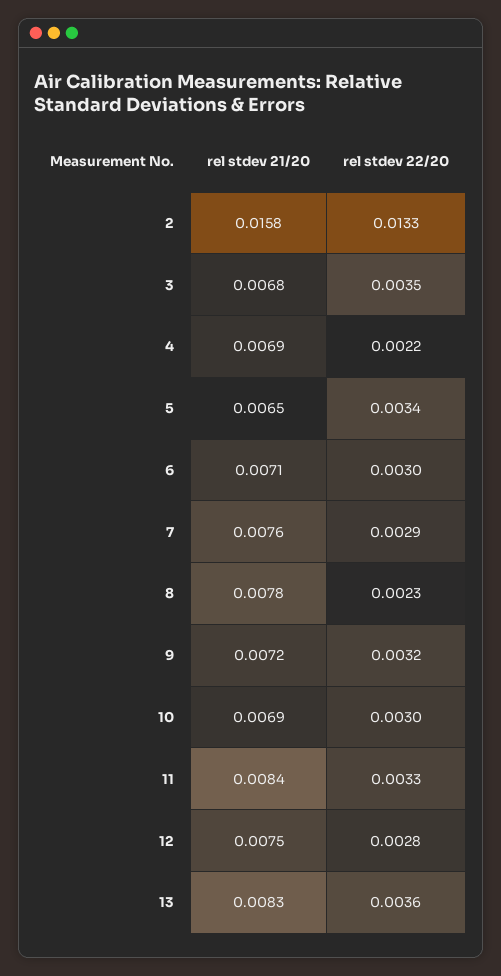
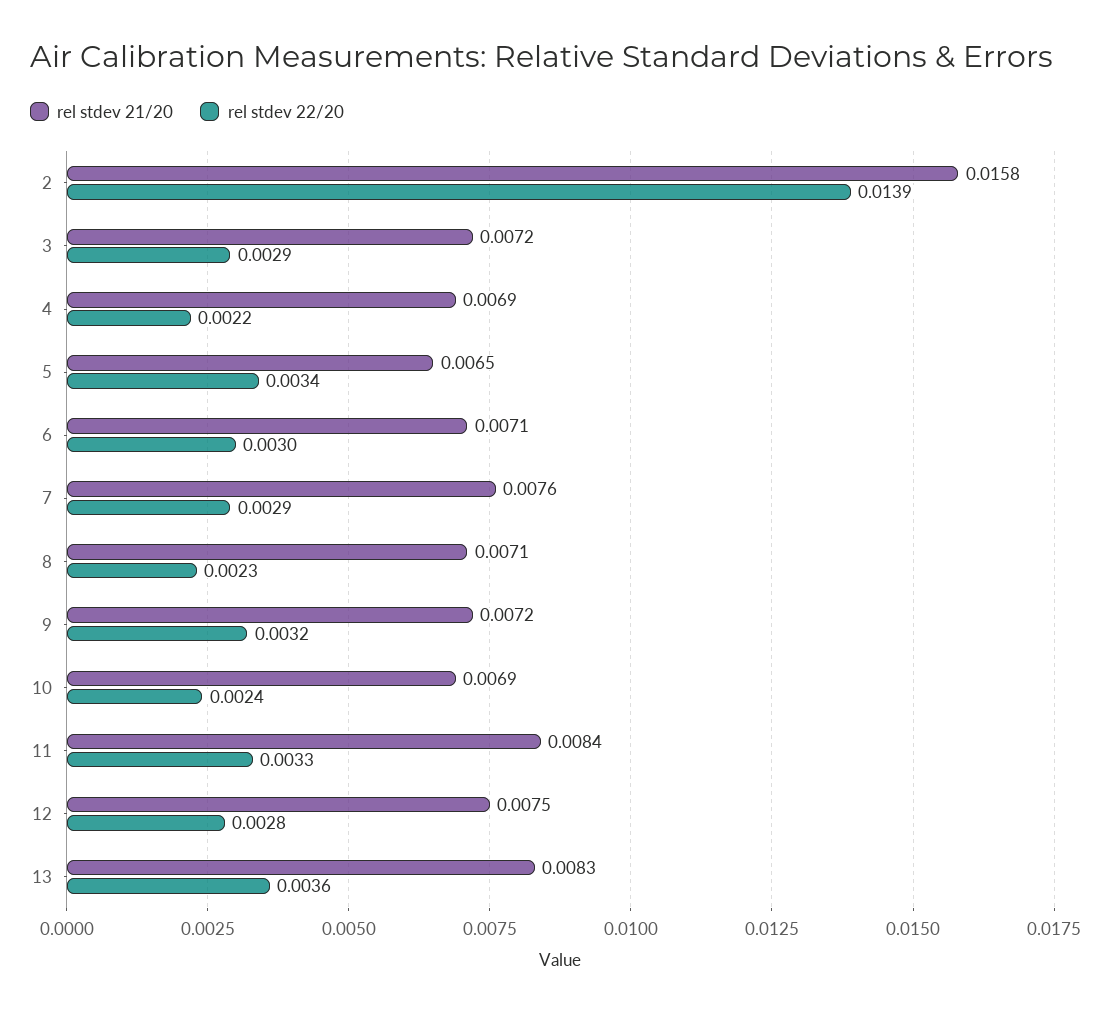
rel stdev 22/20, 2: 0.0133 -> 0.0139
rel stdev 21/20, 3: 0.0068 -> 0.0072
rel stdev 22/20, 3: 0.0035 -> 0.0029
rel stdev 21/20, 8: 0.0078 -> 0.0071
rel stdev 22/20, 10: 0.003 -> 0.0024

